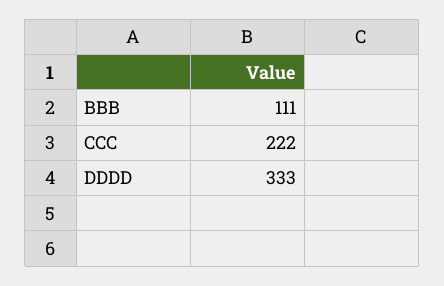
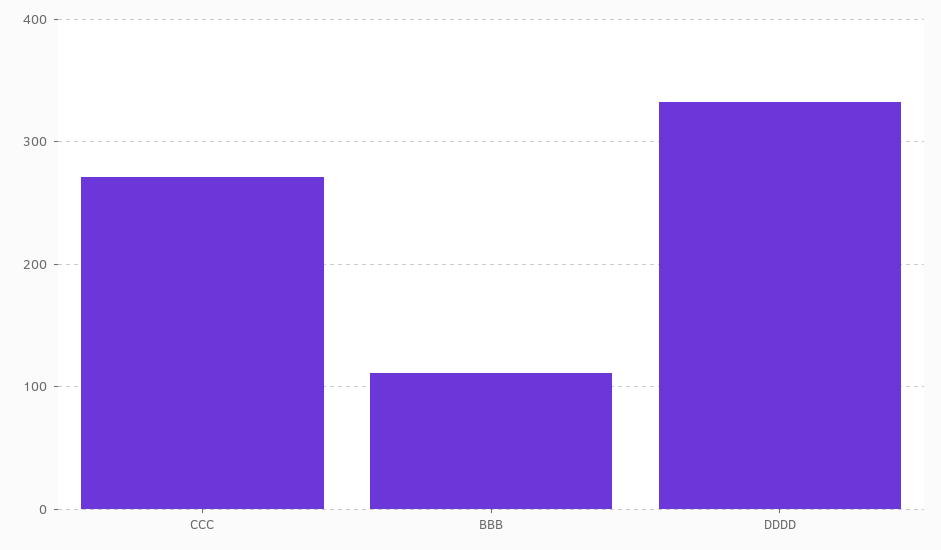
CCC: 222 -> 270

